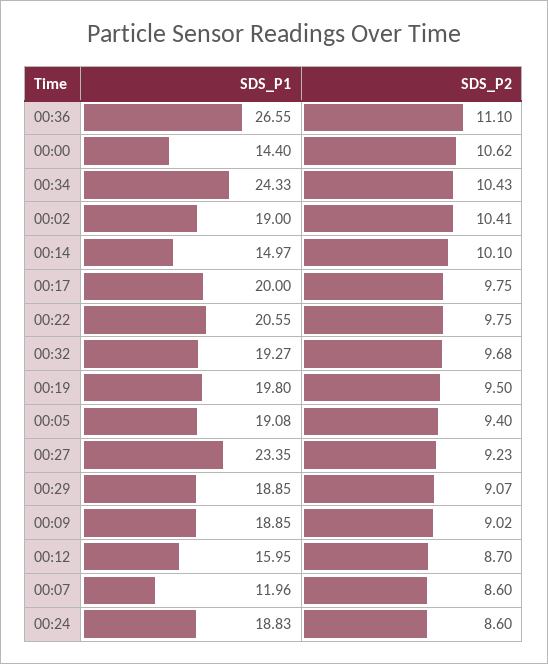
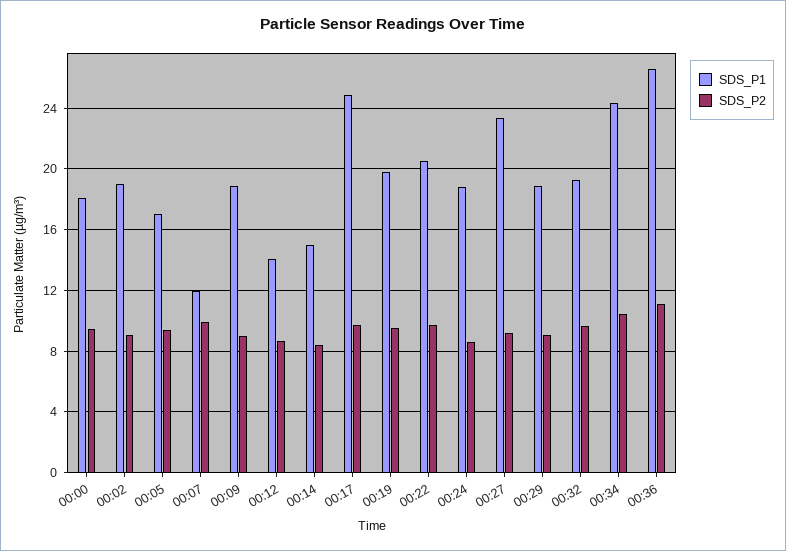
SDS_P1, 00:00: 14.4 -> 18
SDS_P2, 00:00: 10.62 -> 9.5
SDS_P2, 00:02: 10.41 -> 9
SDS_P2, 00:14: 10.1 -> 8.5
SDS_P1, 00:17: 20 -> 25
SDS_P1, 00:05: 19.08 -> 17
SDS_P1, 00:12: 15.95 -> 14
SDS_P2, 00:07: 8.6 -> 10

